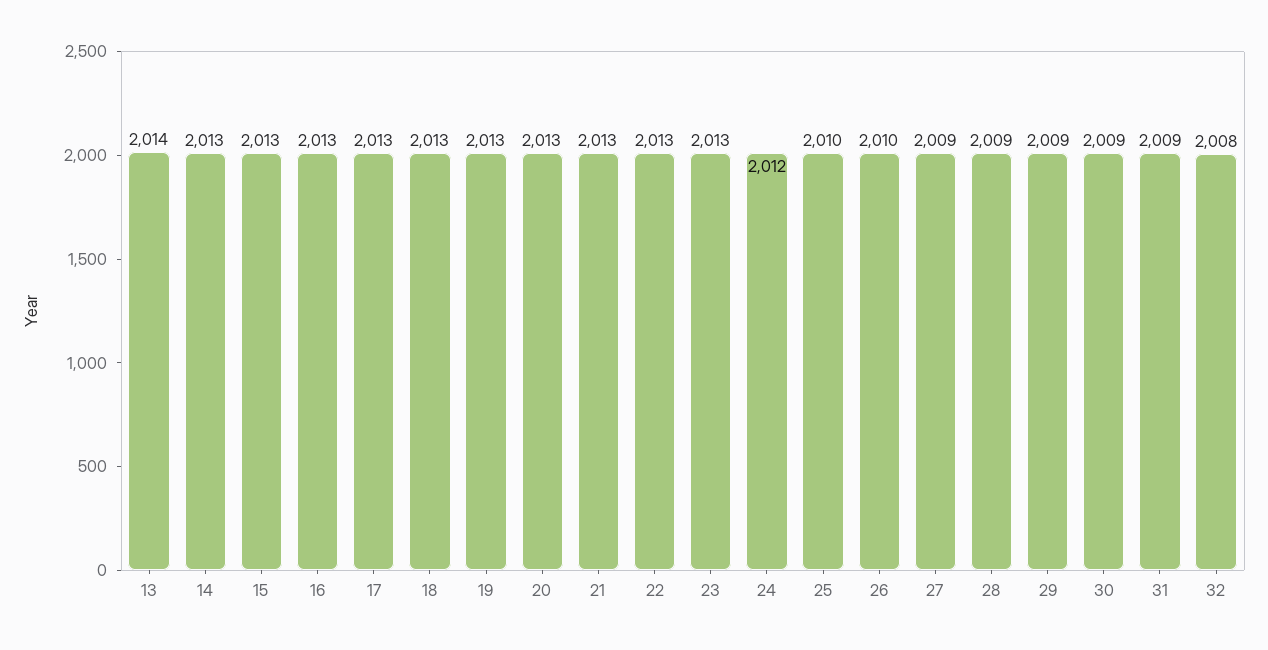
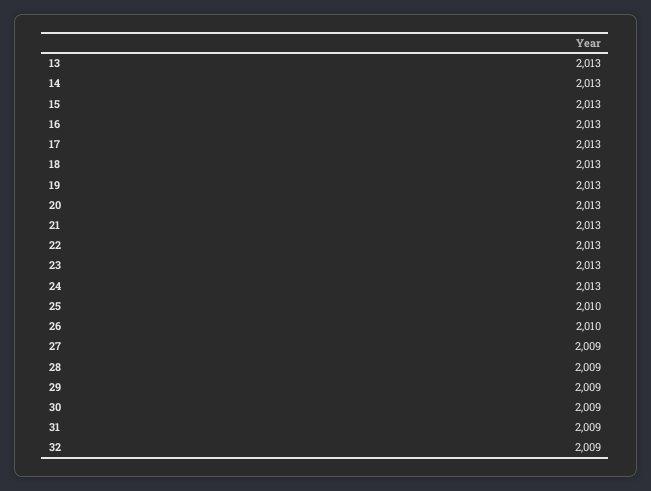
13: 2014 -> 2013
24: 2012 -> 2013
32: 2008 -> 2009

